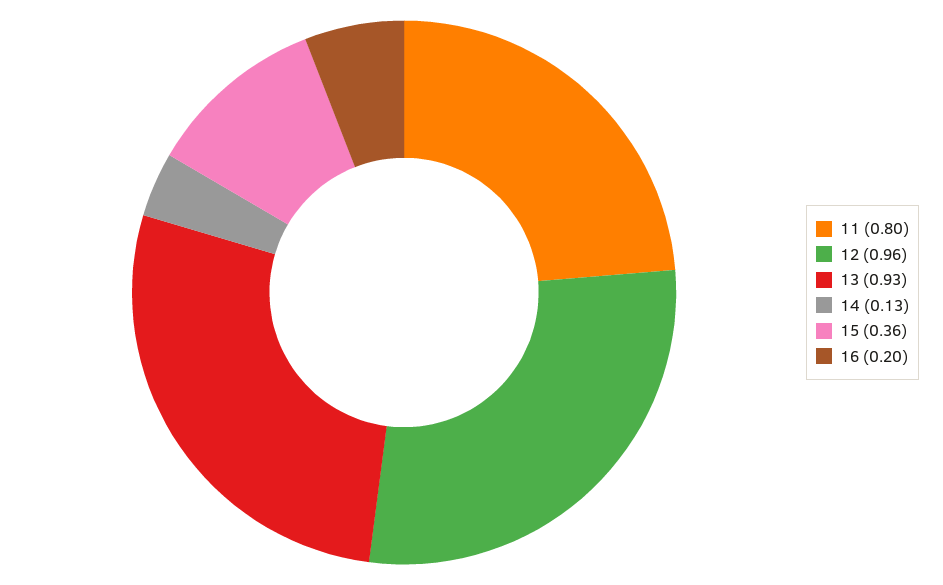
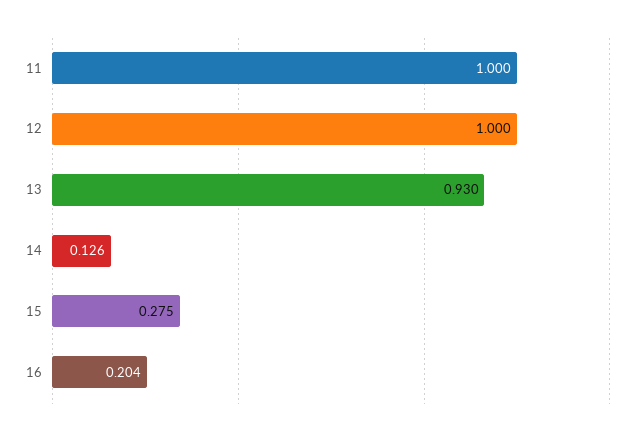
11: 0.8 -> 1
12: 0.96 -> 1
15: 0.36 -> 0.275

